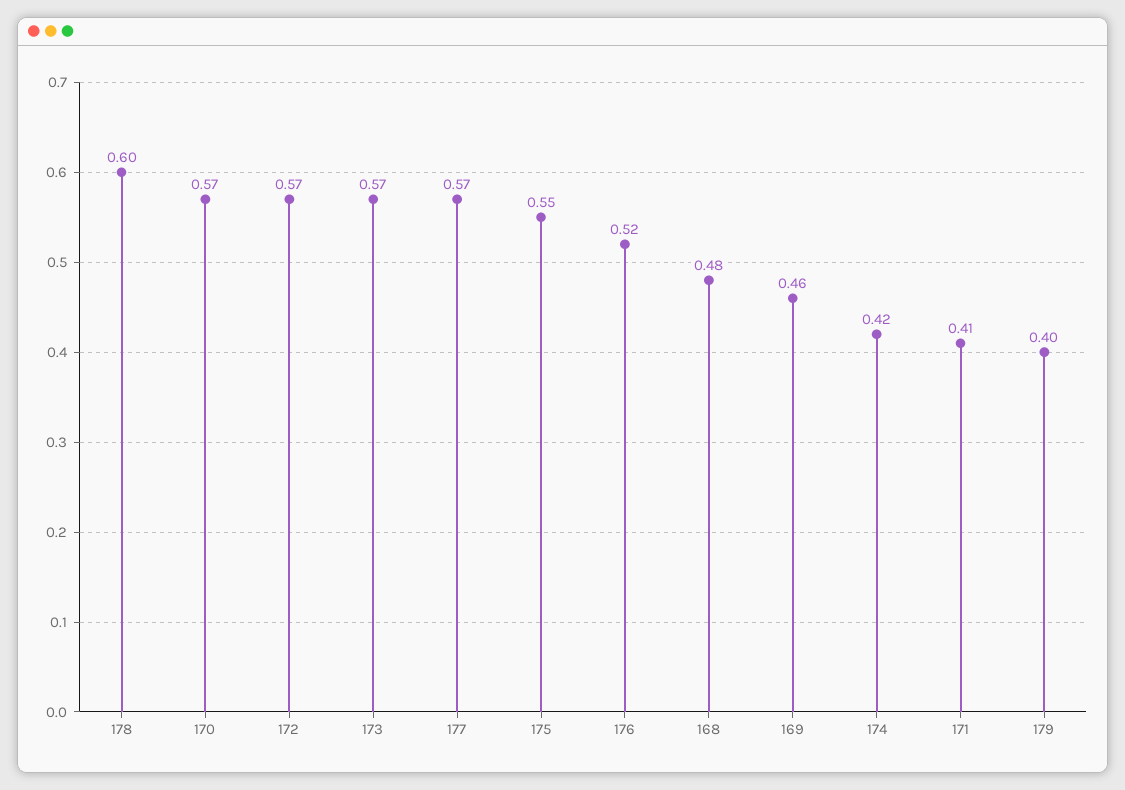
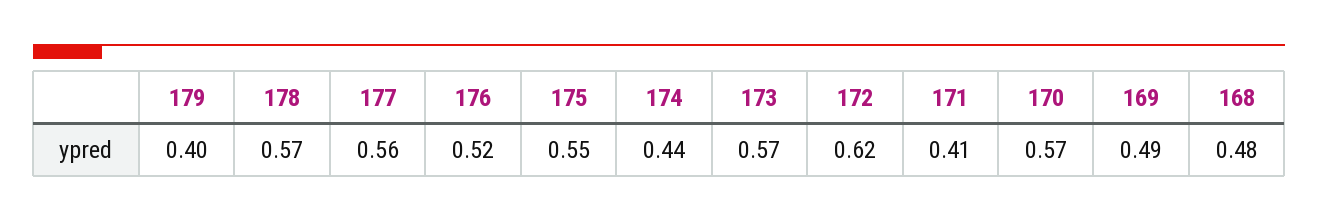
178: 0.6 -> 0.57
172: 0.57 -> 0.62
177: 0.57 -> 0.56
169: 0.46 -> 0.49
174: 0.42 -> 0.44

